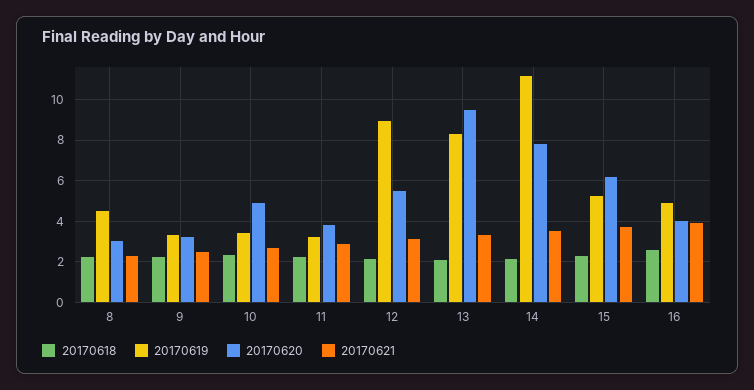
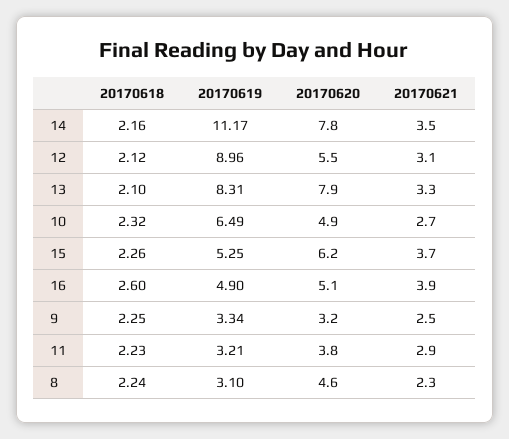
20170619, 8: 4.5 -> 3.1
20170620, 8: 3 -> 4.6
20170619, 10: 3.5 -> 6.49
20170620, 13: 9.5 -> 7.9
20170620, 16: 4 -> 5.1

